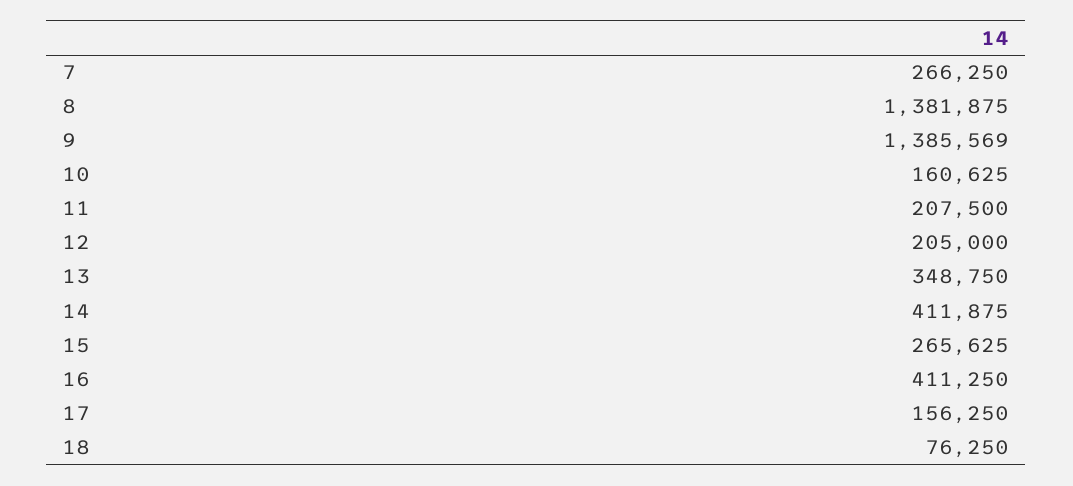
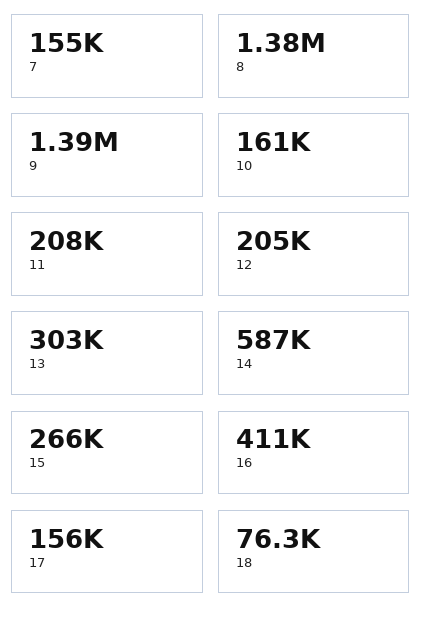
7: 266250 -> 155000
13: 348750 -> 303000
14: 411875 -> 587000

